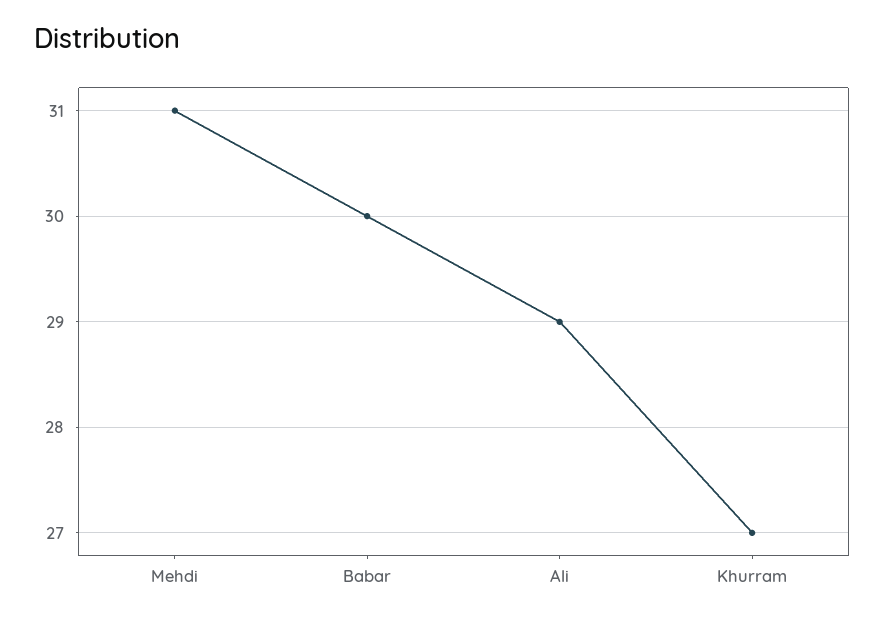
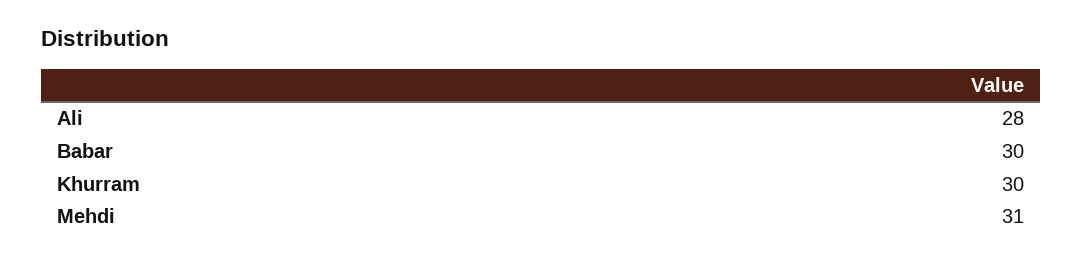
Ali: 29 -> 28
Khurram: 27 -> 30

